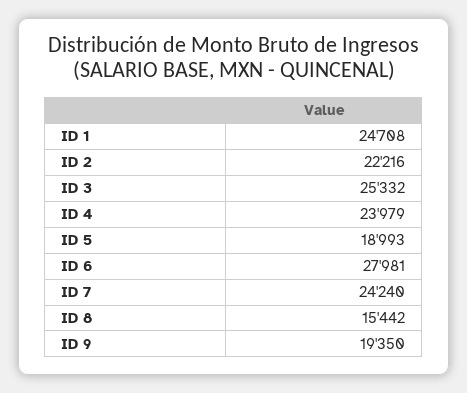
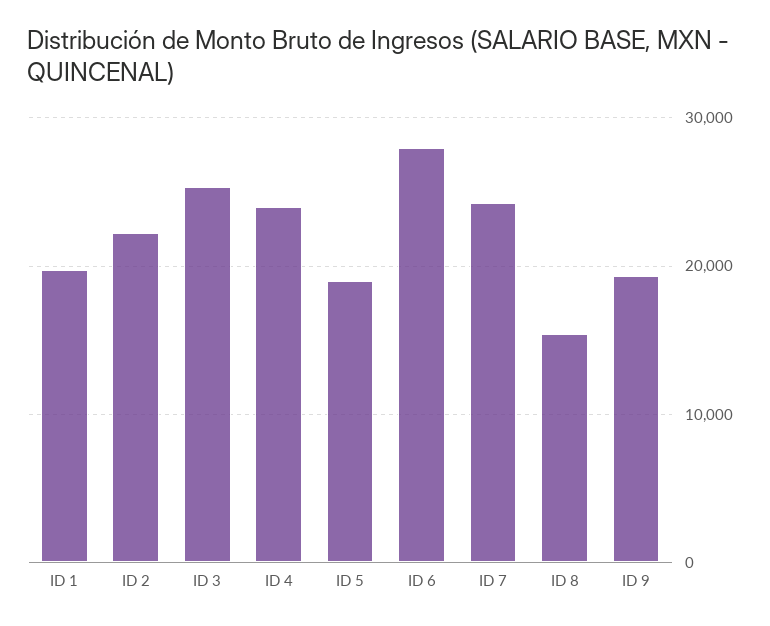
ID 1: 24708 -> 20000

